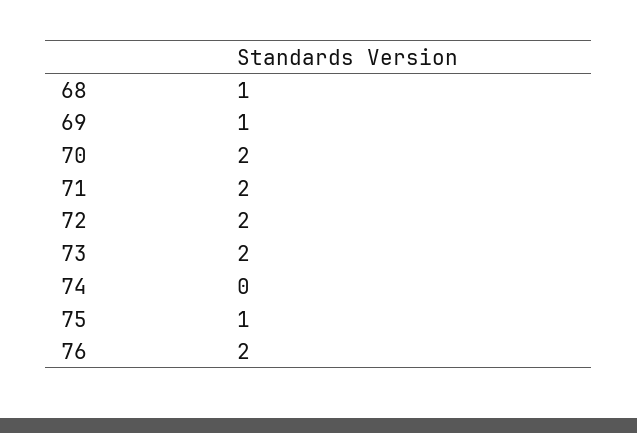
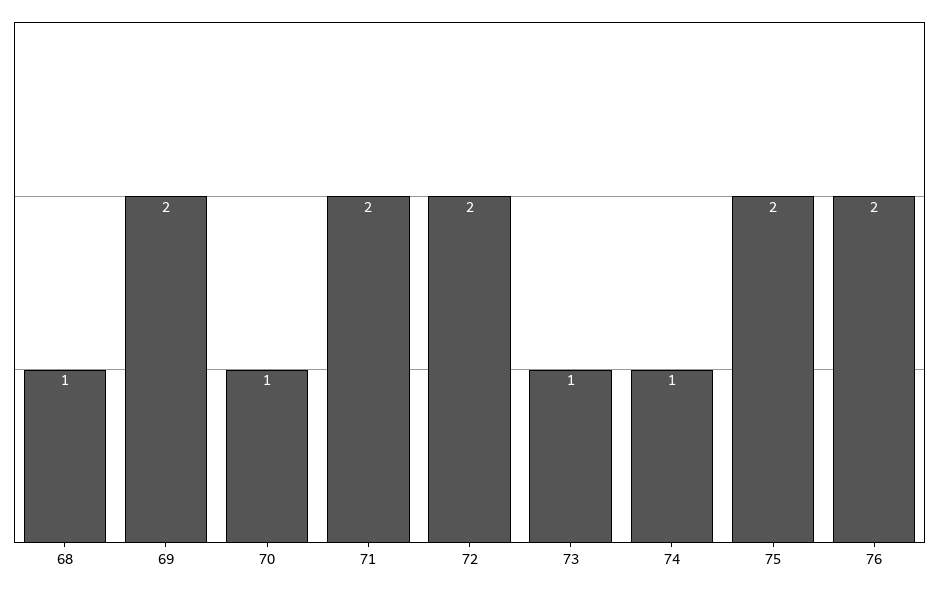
69: 1 -> 2
70: 2 -> 1
73: 2 -> 1
74: 0 -> 1
75: 1 -> 2

